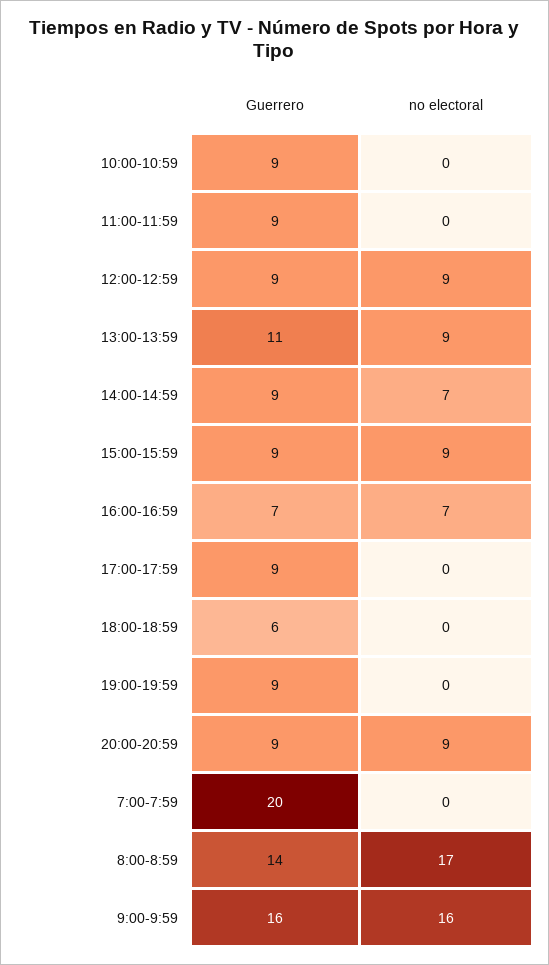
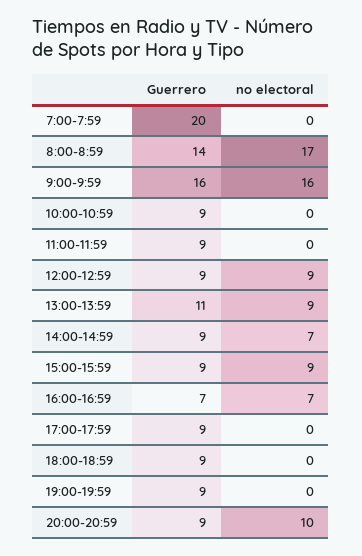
Guerrero, 18:00-18:59: 6 -> 9
no electoral, 20:00-20:59: 9 -> 10

